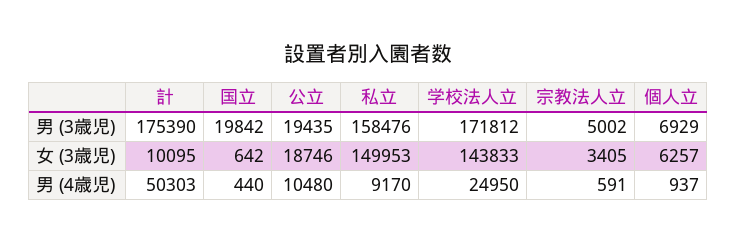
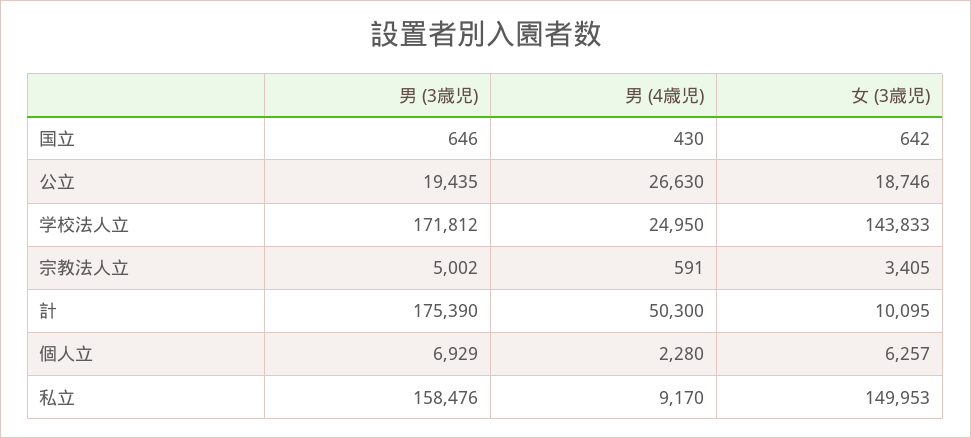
国立, 男 (3歳児): 19842 -> 646
計, 男 (4歳児): 50303 -> 50300
国立, 男 (4歳児): 440 -> 430
公立, 男 (4歳児): 10480 -> 26630
個人立, 男 (4歳児): 937 -> 2280

